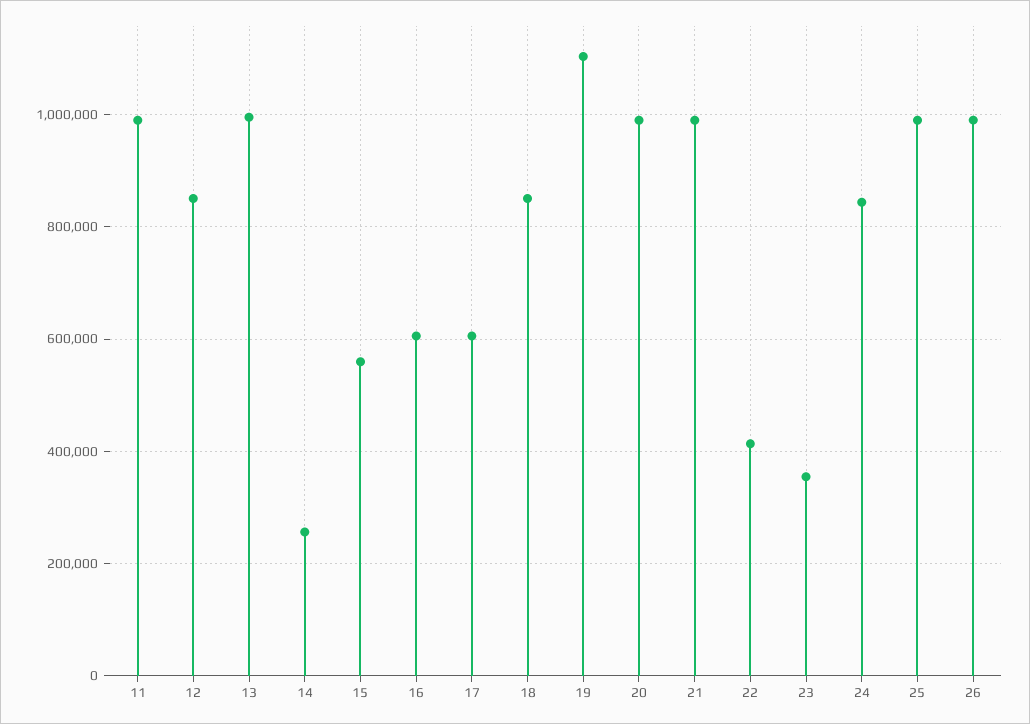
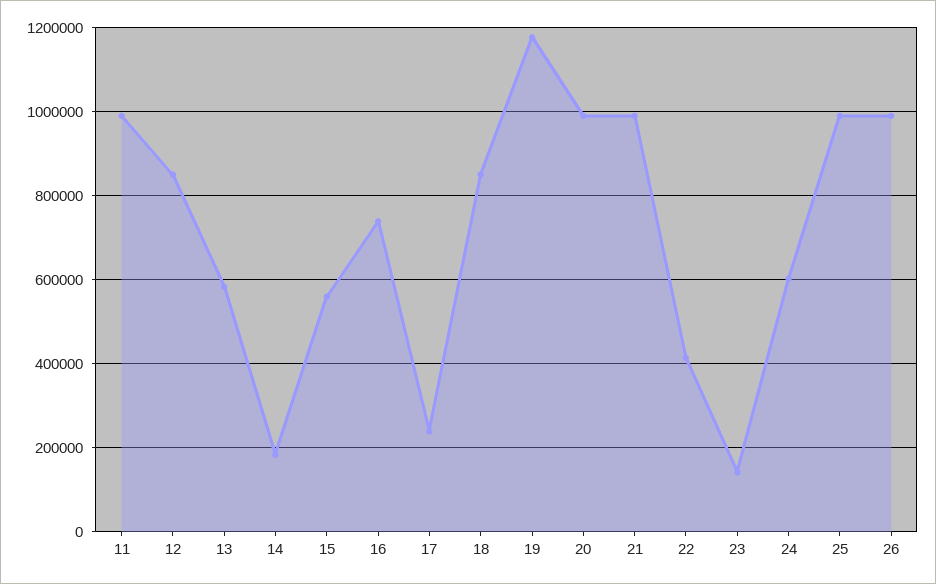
13: 1000000 -> 580000
14: 260000 -> 180000
16: 600000 -> 740000
17: 600000 -> 240000
19: 1100000 -> 1180000
23: 360000 -> 140000
24: 840000 -> 600000

